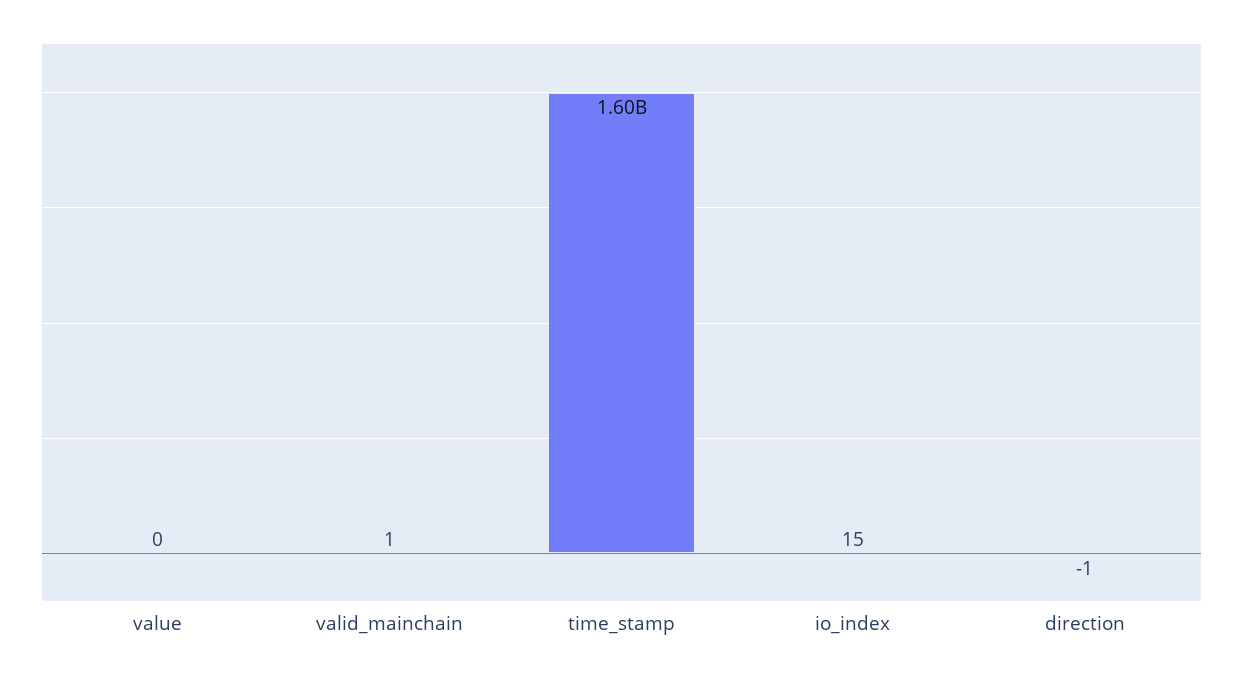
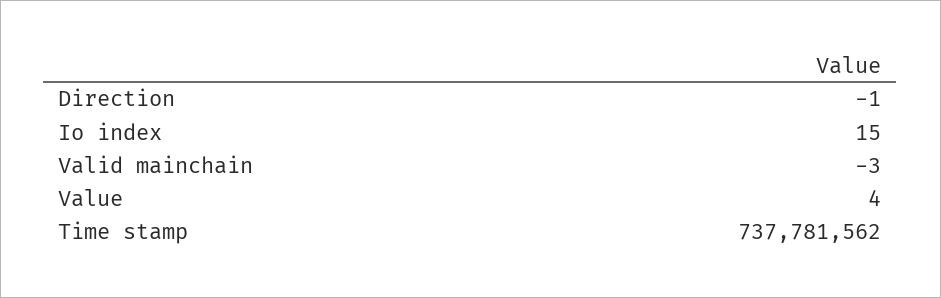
value: 0 -> 4
valid_mainchain: 1 -> -3
time_stamp: 1600000000 -> 737781562

